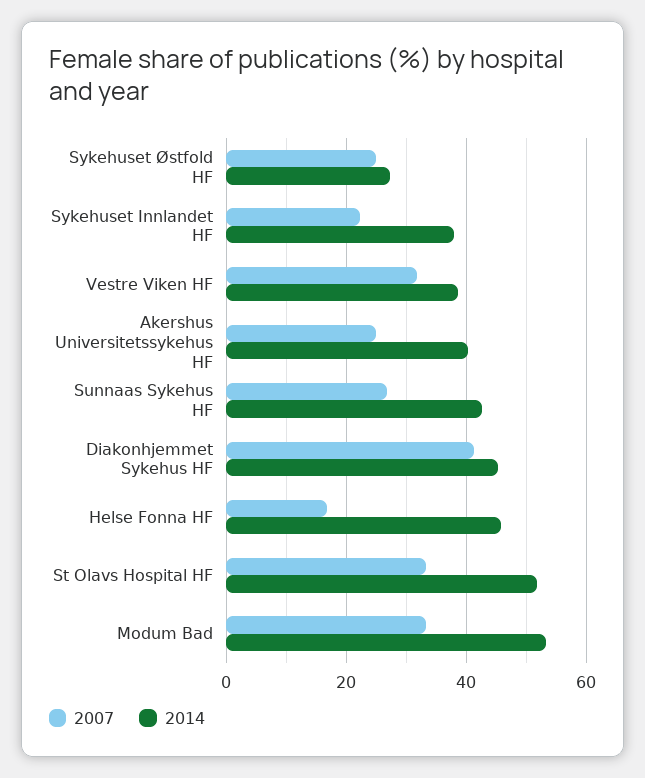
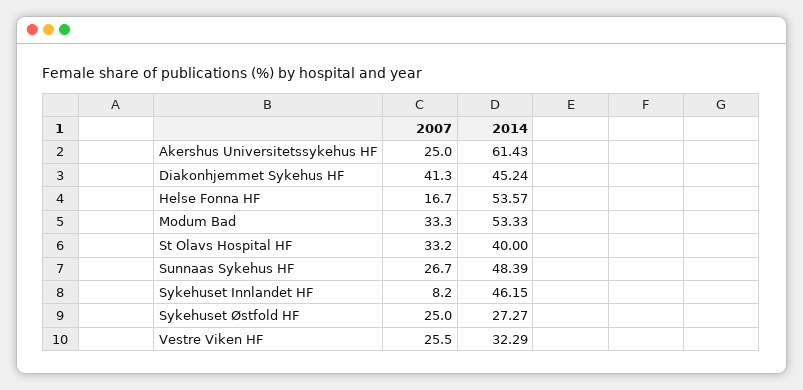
2007, Sykehuset Innlandet HF: 22 -> 8.2
2014, Sykehuset Innlandet HF: 38 -> 46.15
2007, Vestre Viken HF: 32 -> 25.5
2014, Vestre Viken HF: 38 -> 32.29
2014, Akershus Universitetssykehus HF: 40 -> 61.43
2014, Sunnaas Sykehus HF: 42 -> 48.39
2014, Helse Fonna HF: 46 -> 53.57
2014, St Olavs Hospital HF: 52 -> 40

